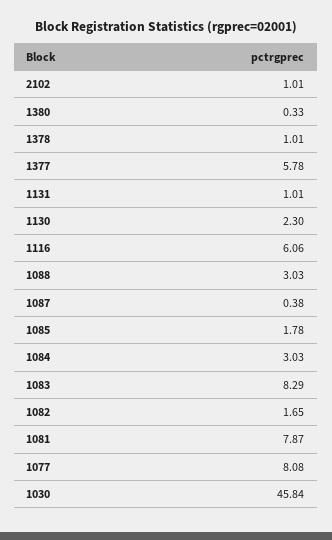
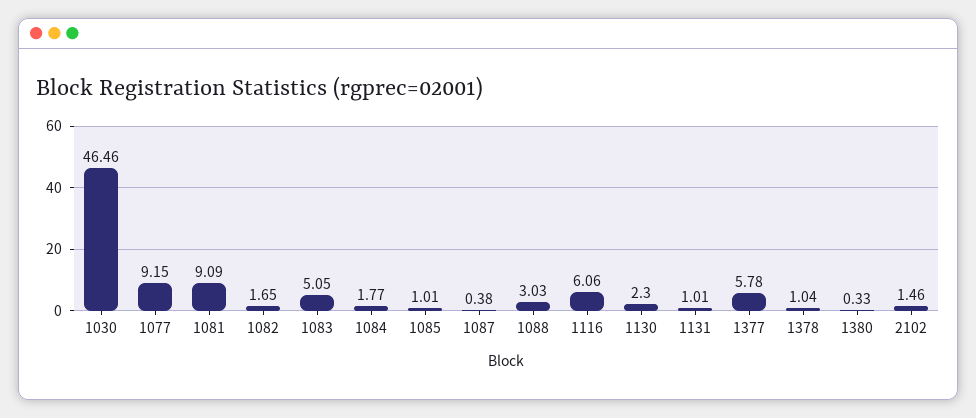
2102: 1.01 -> 1.46
1378: 1.01 -> 1.04
1085: 1.78 -> 1.01
1084: 3.03 -> 1.77
1083: 8.29 -> 5.05
1081: 7.87 -> 9.09
1077: 8.08 -> 9.15
1030: 45.84 -> 46.46

